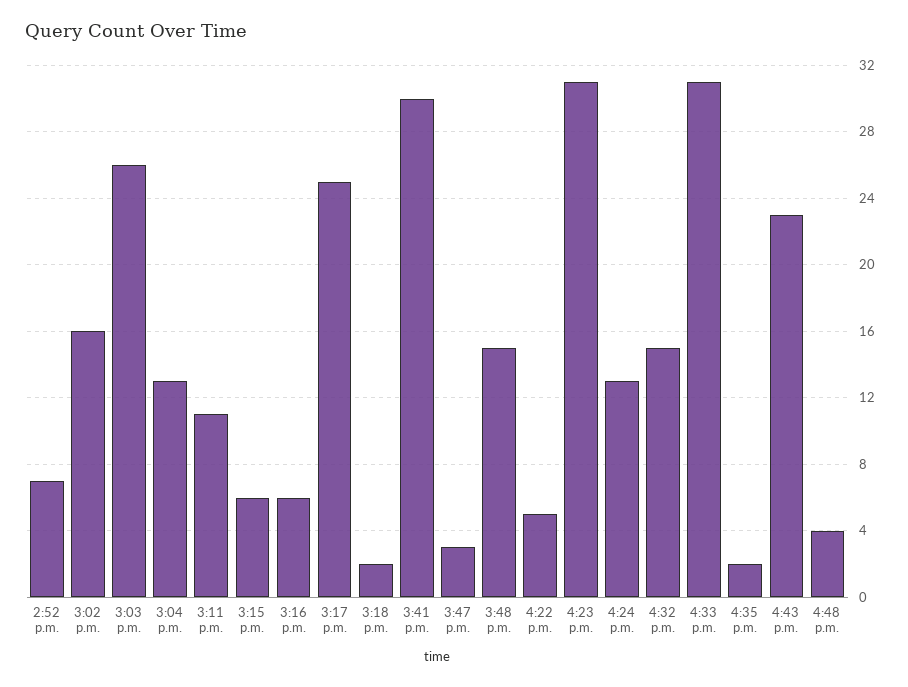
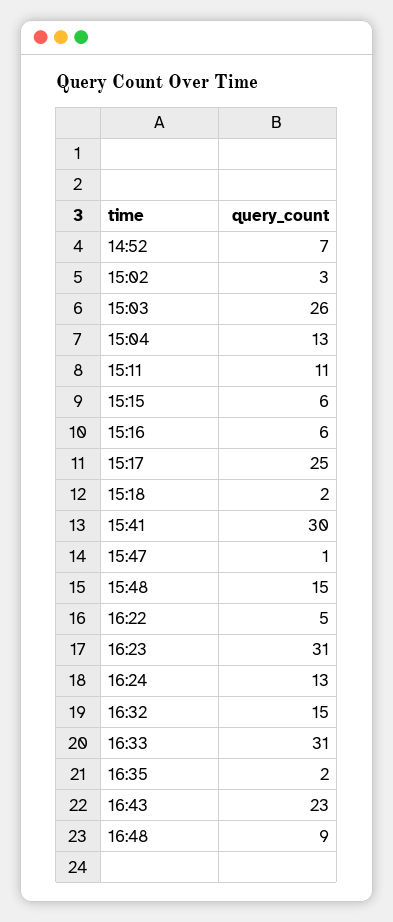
3:02 p.m.: 16 -> 3
3:47 p.m.: 3 -> 1
4:48 p.m.: 4 -> 9

